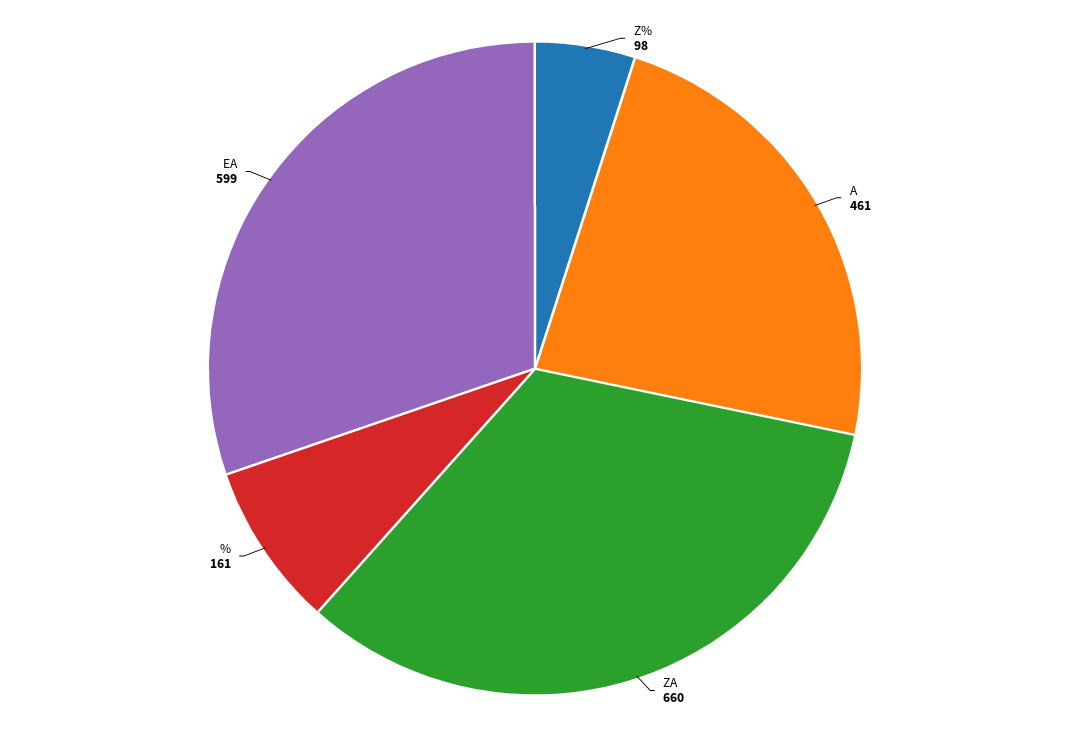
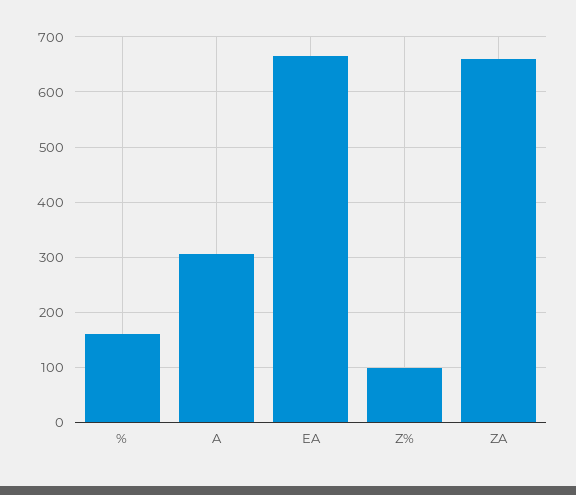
A: 461 -> 300
EA: 599 -> 660

